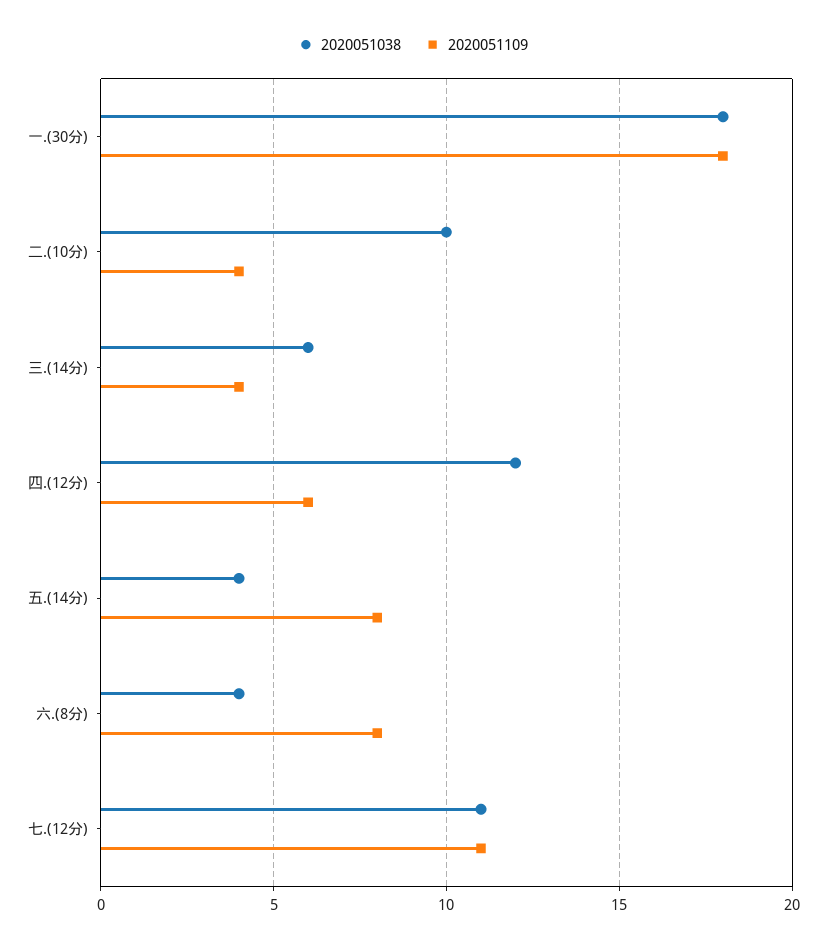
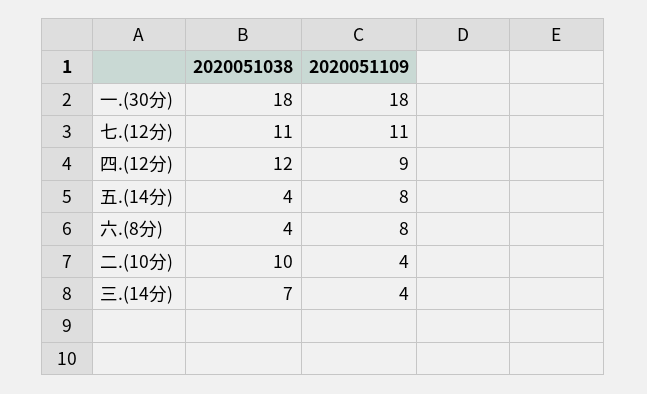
2020051038, 三.(14分): 6 -> 7
2020051109, 四.(12分): 6 -> 9

